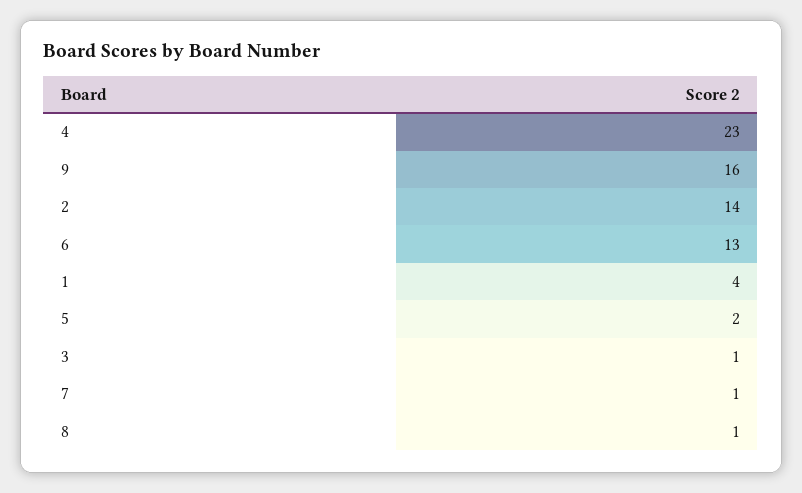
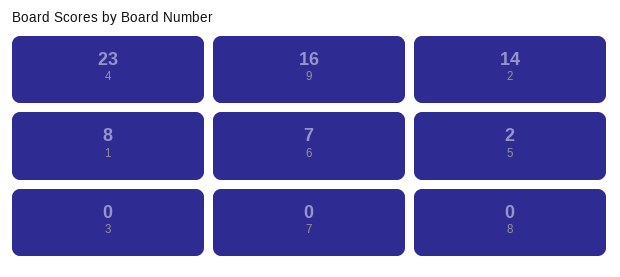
6: 13 -> 7
1: 4 -> 8
3: 1 -> 0
7: 1 -> 0
8: 1 -> 0

